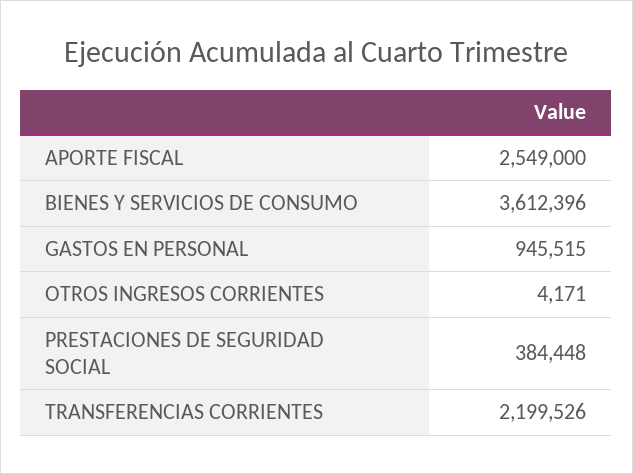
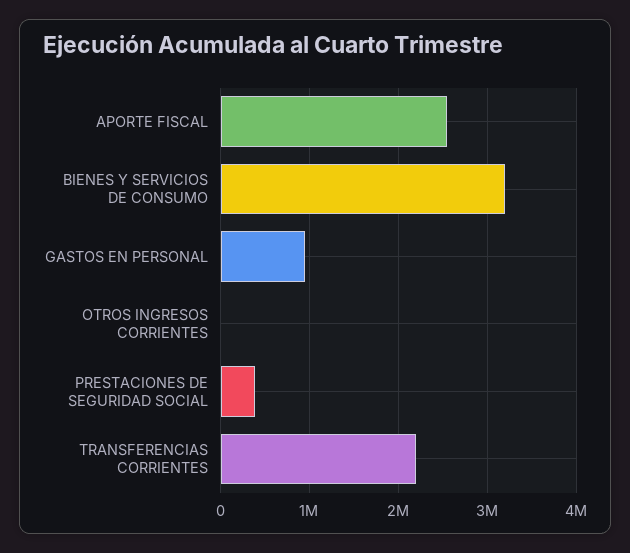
BIENES Y SERVICIOS DE CONSUMO: 3612396 -> 3200000

